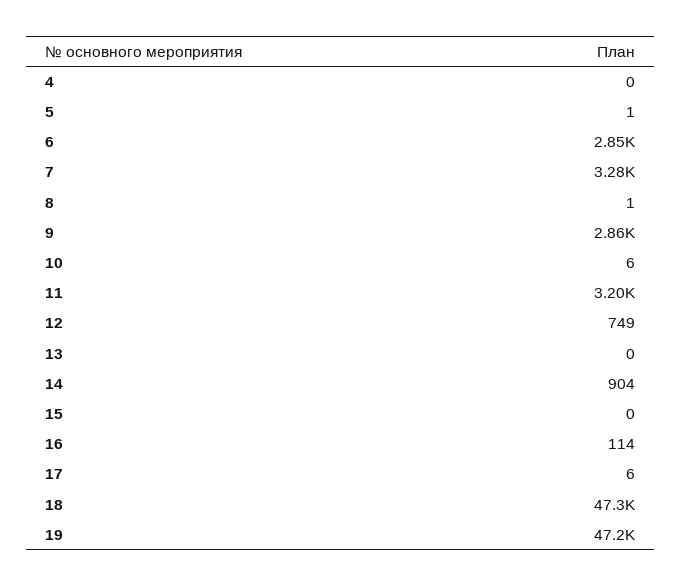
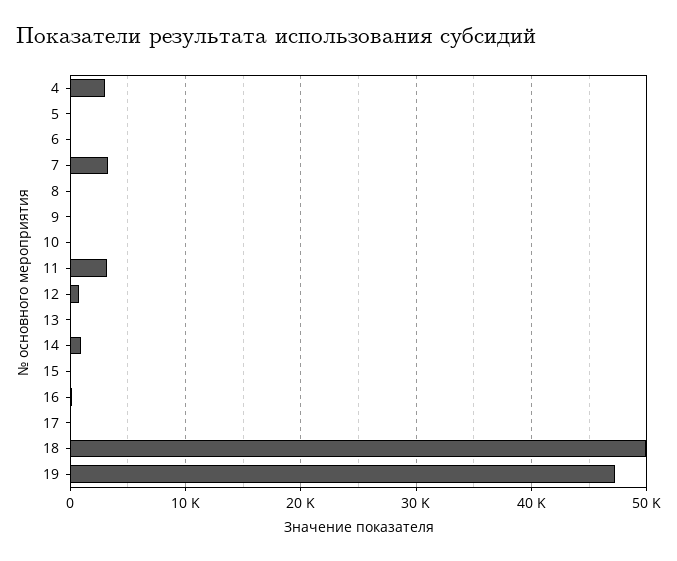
4: 0 -> 3000
6: 2850 -> 0
9: 2860 -> 0
18: 47300 -> 50000

